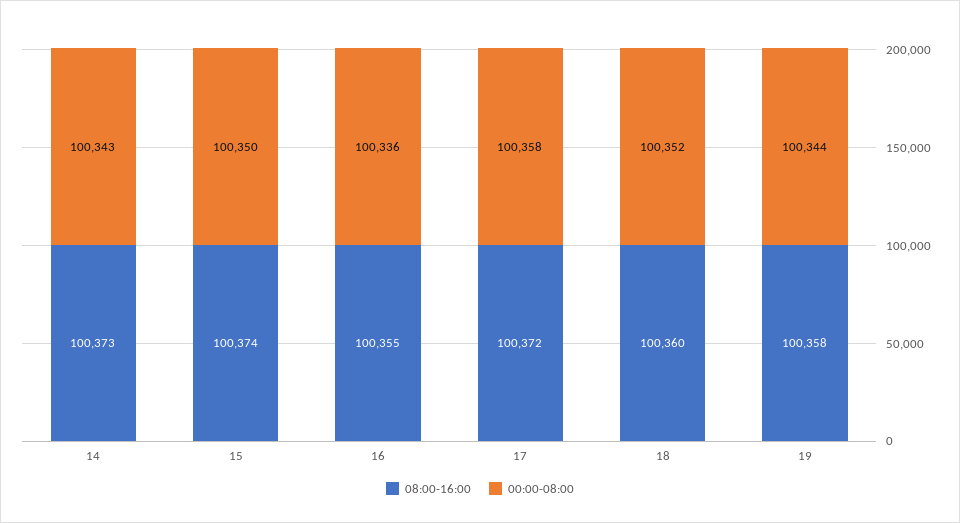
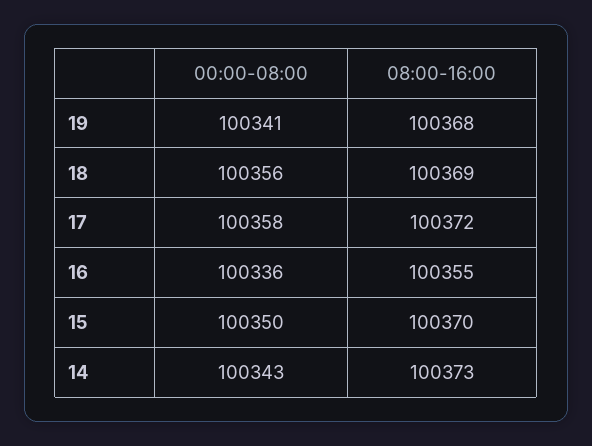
08:00-16:00, 15: 100374 -> 100370
08:00-16:00, 18: 100360 -> 100369
00:00-08:00, 18: 100352 -> 100356
08:00-16:00, 19: 100358 -> 100368
00:00-08:00, 19: 100344 -> 100341

